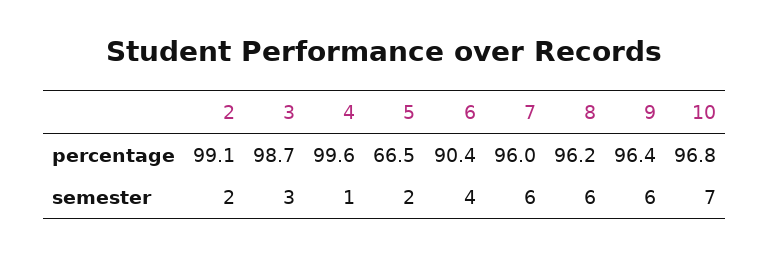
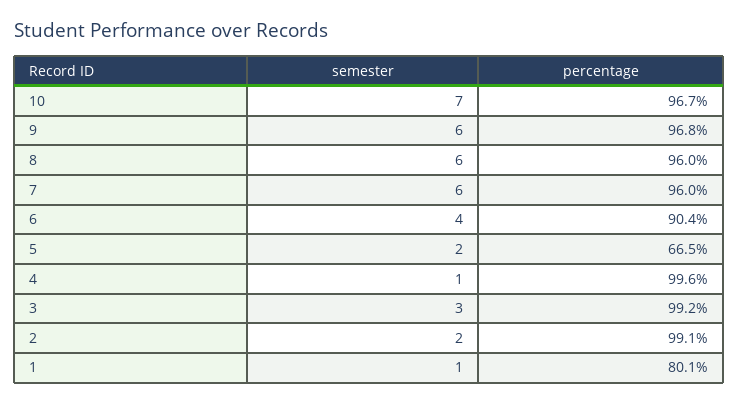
3, percentage: 98.7 -> 99.2
8, percentage: 96.2 -> 96
9, percentage: 96.4 -> 96.8
10, percentage: 96.8 -> 96.7
1, semester: none -> 1
1, percentage: none -> 80.1

